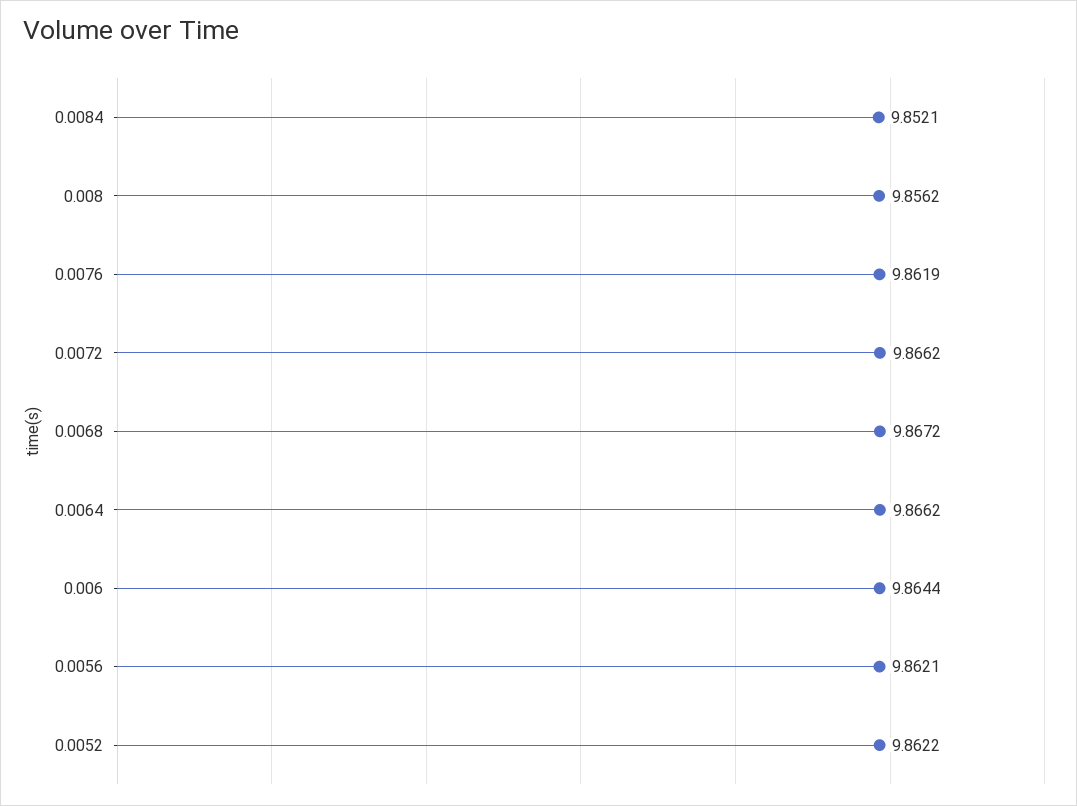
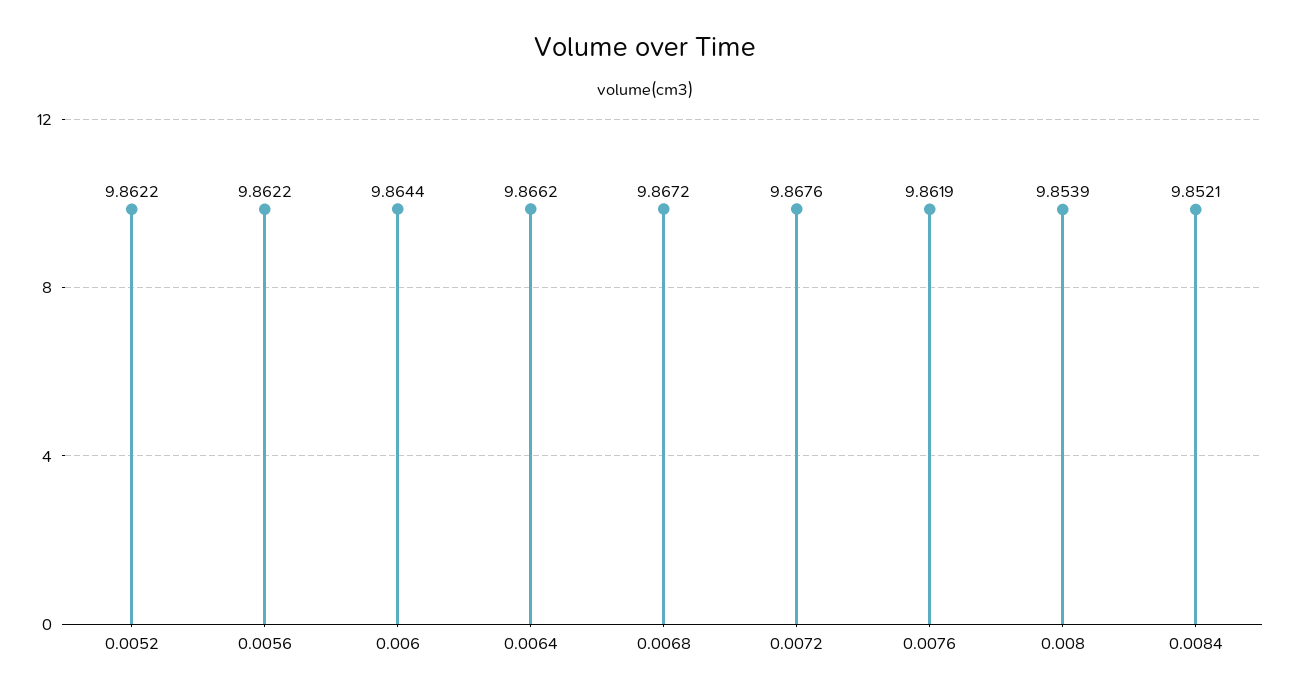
0.008: 9.8562 -> 9.8539
0.0072: 9.8662 -> 9.8676
0.0056: 9.8621 -> 9.8622

